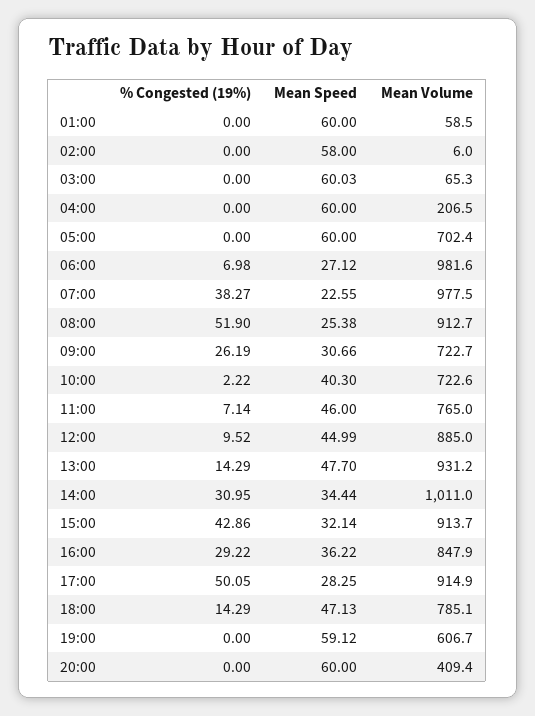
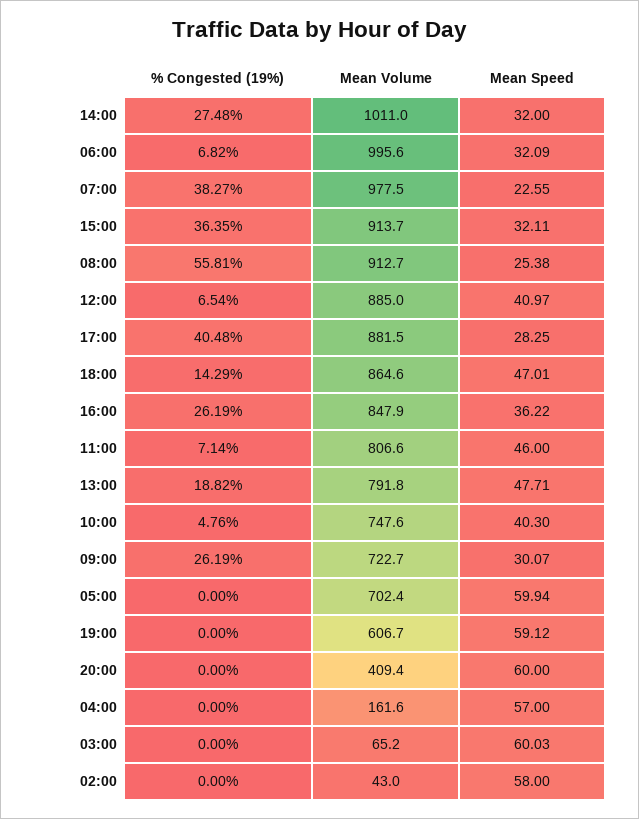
% Congested (19%), 01:00: 0 -> none
Mean Speed, 01:00: 60 -> none
Mean Volume, 01:00: 58.5 -> none
Mean Volume, 02:00: 6 -> 43
Mean Volume, 03:00: 65.3 -> 65.2
Mean Speed, 04:00: 60 -> 57
Mean Volume, 04:00: 206.5 -> 161.6
Mean Speed, 05:00: 60 -> 59.94
% Congested (19%), 06:00: 6.98 -> 6.82
Mean Speed, 06:00: 27.12 -> 32.09
Mean Volume, 06:00: 981.6 -> 995.6
% Congested (19%), 08:00: 51.9 -> 55.81
Mean Speed, 09:00: 30.66 -> 30.07
% Congested (19%), 10:00: 2.22 -> 4.76
Mean Volume, 10:00: 722.6 -> 747.6
Mean Volume, 11:00: 765 -> 806.6
% Congested (19%), 12:00: 9.52 -> 6.54
Mean Speed, 12:00: 44.99 -> 40.97
% Congested (19%), 13:00: 14.29 -> 18.82
Mean Speed, 13:00: 47.7 -> 47.71
Mean Volume, 13:00: 931.2 -> 791.8
% Congested (19%), 14:00: 30.95 -> 27.48
Mean Speed, 14:00: 34.44 -> 32
% Congested (19%), 15:00: 42.86 -> 36.35
Mean Speed, 15:00: 32.14 -> 32.11
% Congested (19%), 16:00: 29.22 -> 26.19
% Congested (19%), 17:00: 50.05 -> 40.48
Mean Volume, 17:00: 914.9 -> 881.5
Mean Speed, 18:00: 47.13 -> 47.01
Mean Volume, 18:00: 785.1 -> 864.6

